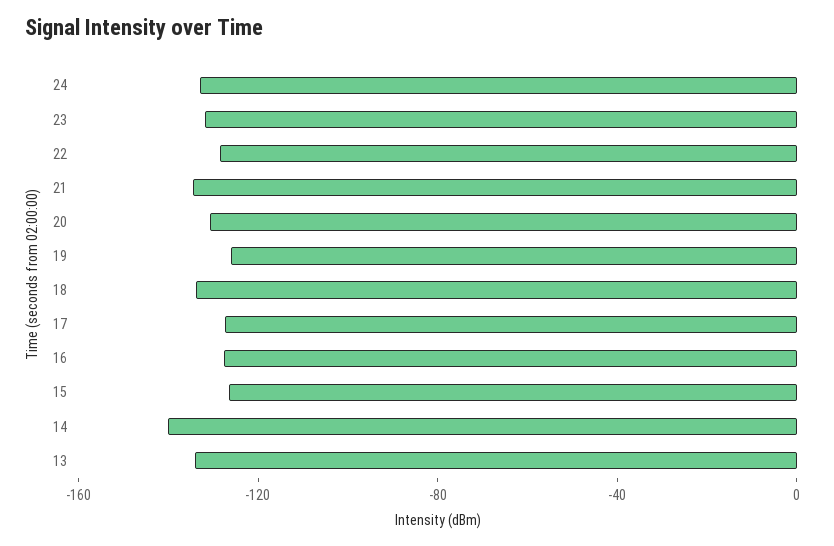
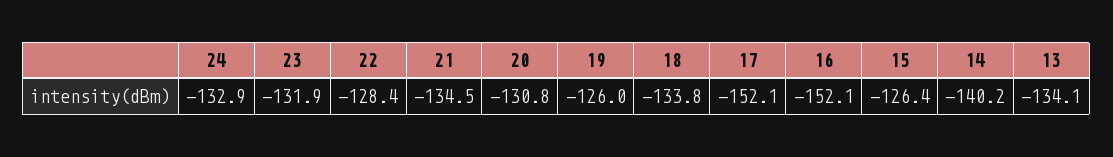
17: -130 -> -152.1
16: -130 -> -152.1

